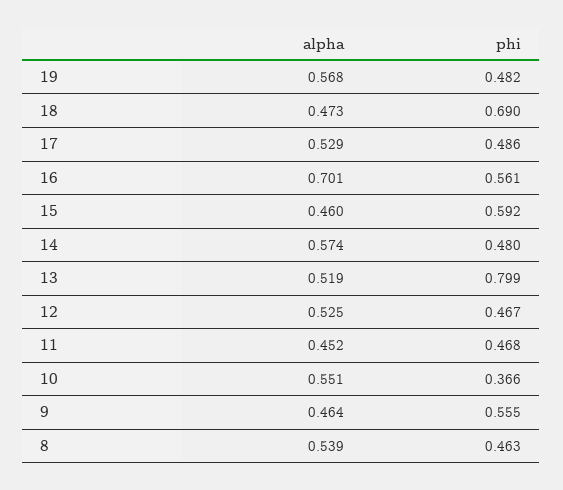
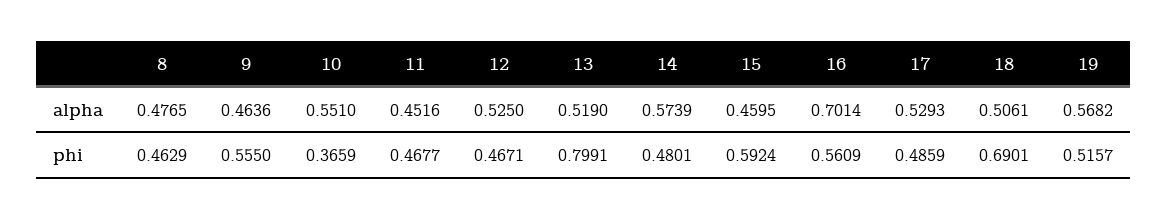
phi, 19: 0.482 -> 0.5157
alpha, 18: 0.473 -> 0.5061
alpha, 8: 0.539 -> 0.4765

